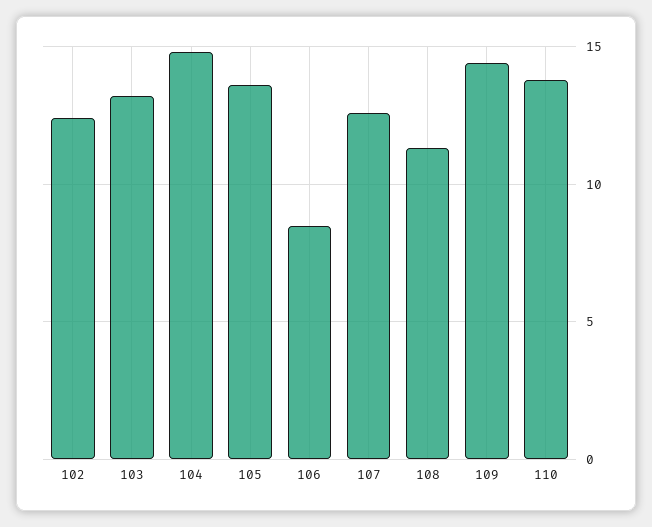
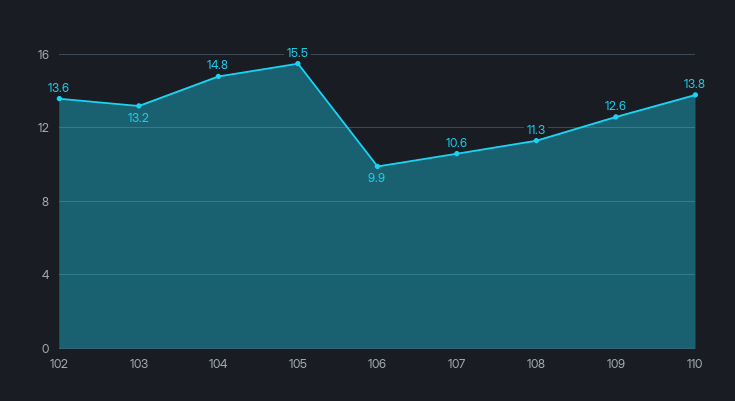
102: 12.5 -> 13.6
105: 13.5 -> 15.5
106: 8.5 -> 9.9
107: 12.5 -> 10.6
109: 14.5 -> 12.6

